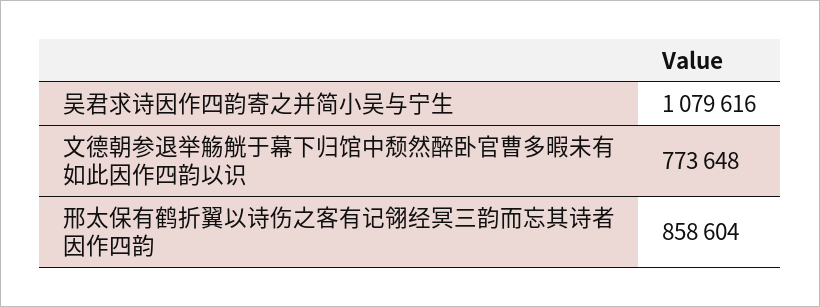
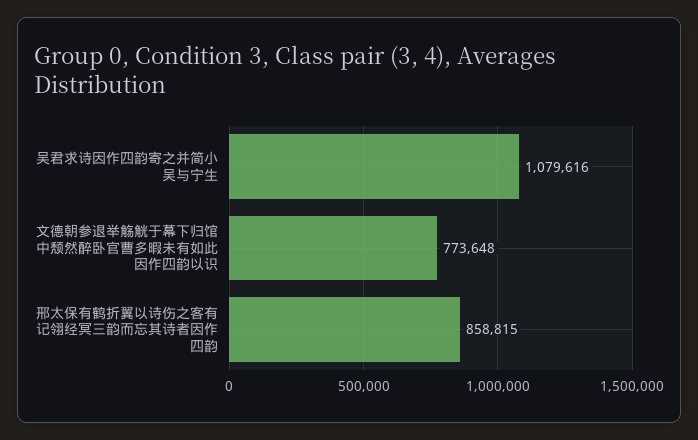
邢太保有鹤折翼以诗伤之客有记翎经冥三韵而忘其诗者因作四韵: 858604 -> 858815

